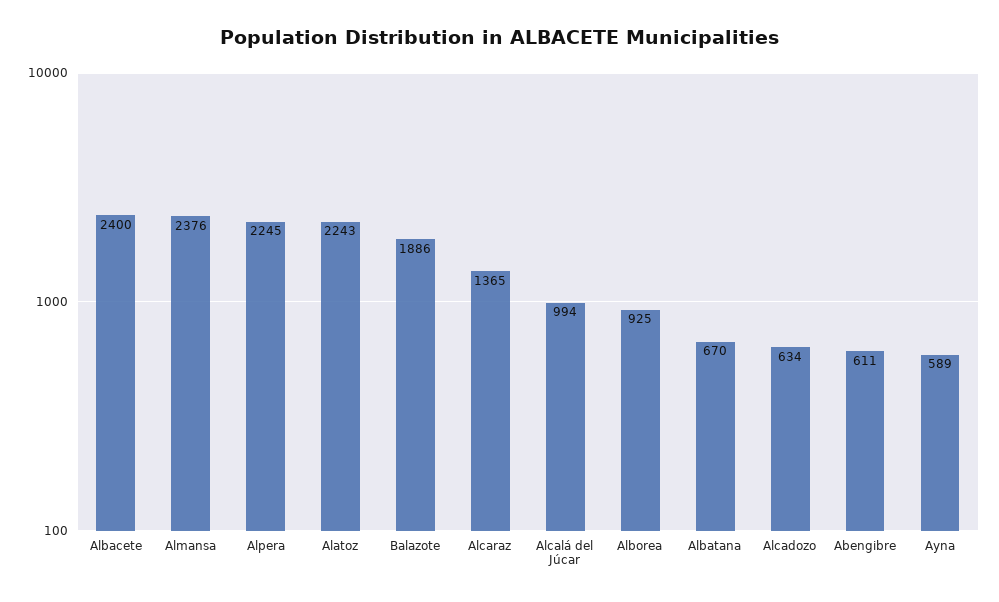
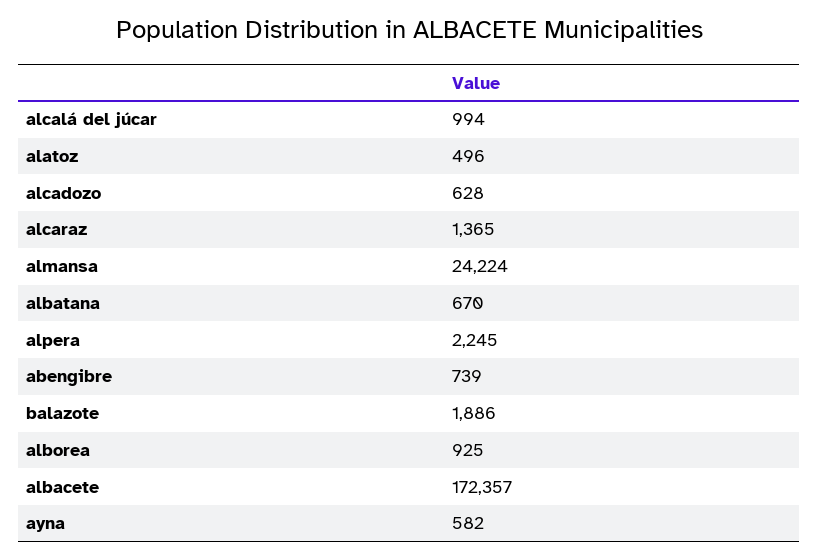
Albacete: 2400 -> 172357
Almansa: 2376 -> 24224
Alatoz: 2243 -> 496
Alcadozo: 634 -> 628
Abengibre: 611 -> 739
Ayna: 589 -> 582

